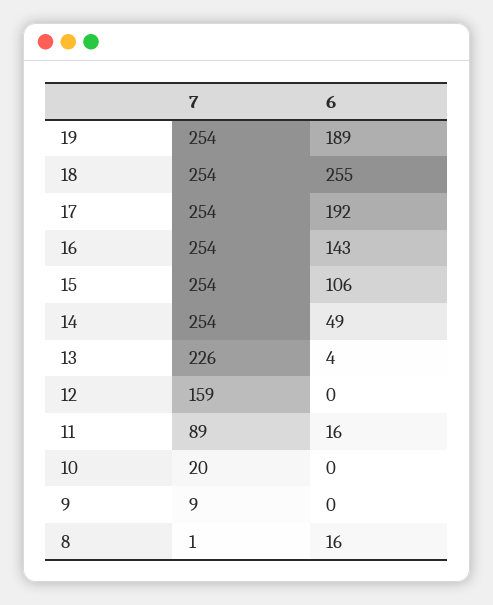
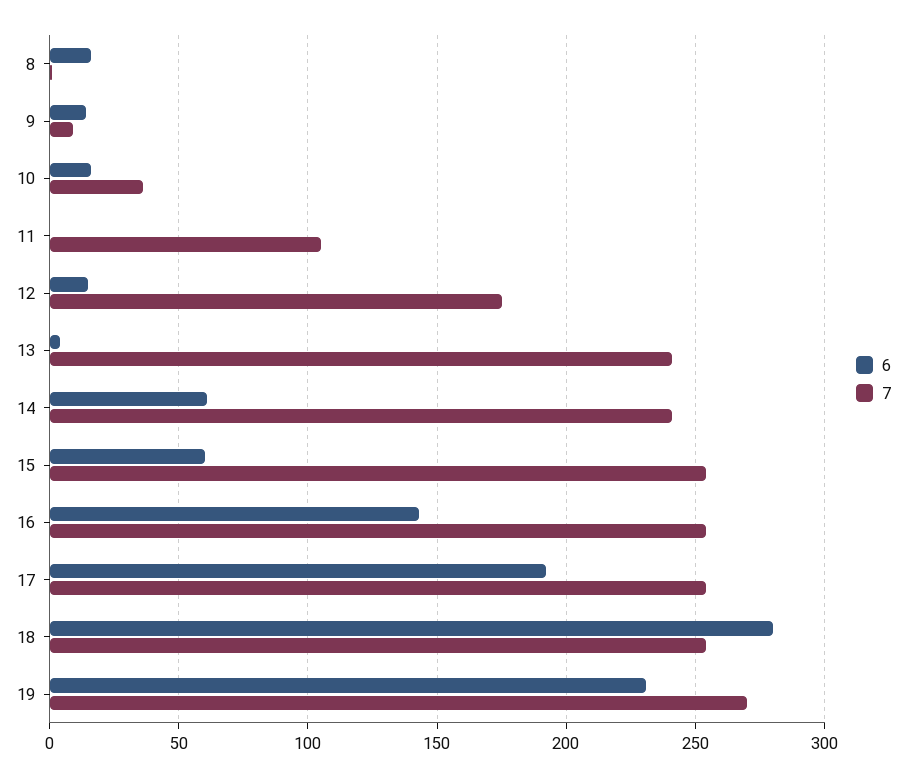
7, 19: 254 -> 270
6, 19: 189 -> 230
6, 18: 255 -> 280
6, 15: 106 -> 60
7, 14: 254 -> 240
6, 14: 49 -> 60
7, 13: 226 -> 240
7, 12: 159 -> 175
6, 12: 0 -> 15
7, 11: 89 -> 105
6, 11: 16 -> 0
7, 10: 20 -> 35
6, 10: 0 -> 15
6, 9: 0 -> 15

